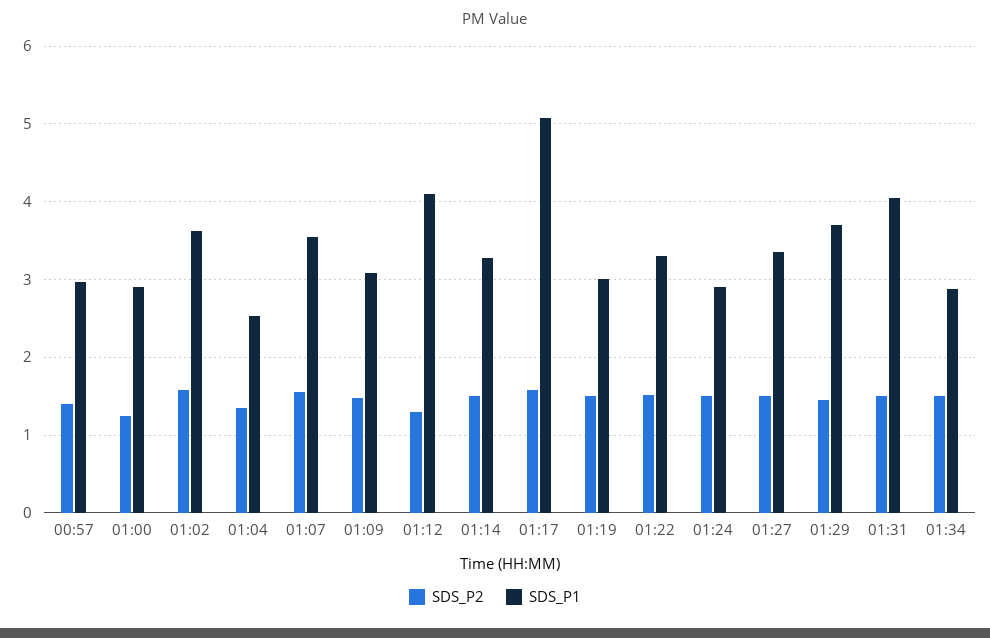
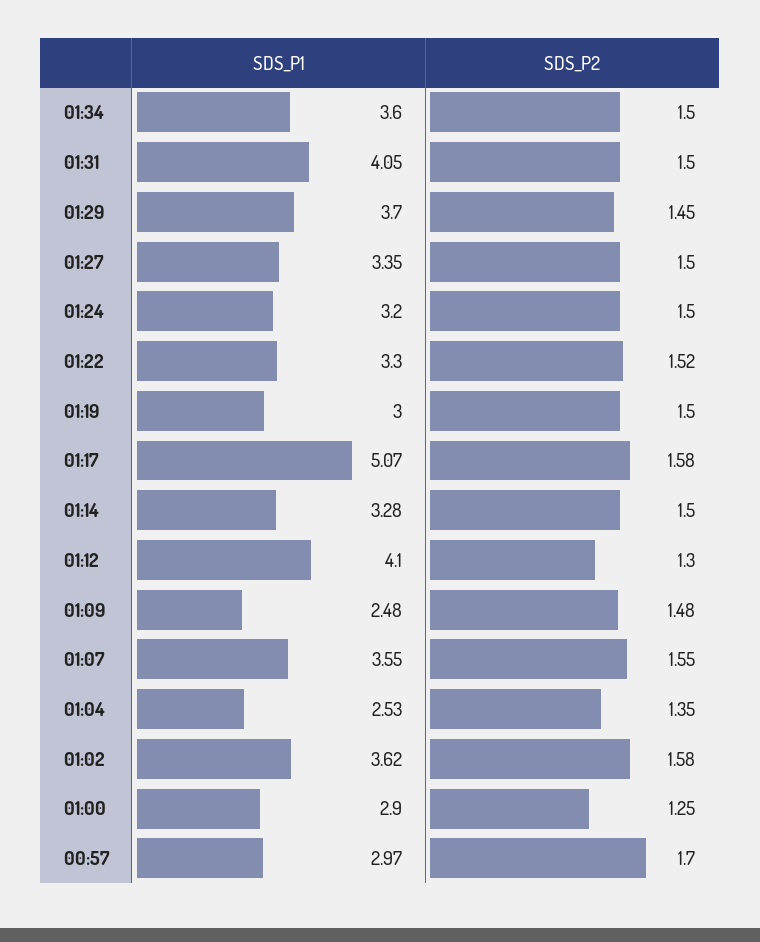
SDS_P2, 00:57: 1.4 -> 1.7
SDS_P1, 01:09: 3.1 -> 2.48
SDS_P1, 01:24: 2.9 -> 3.2
SDS_P1, 01:34: 2.9 -> 3.6

